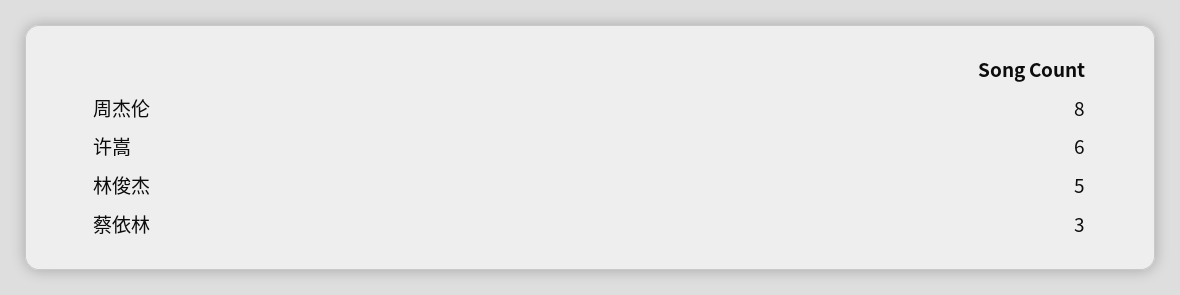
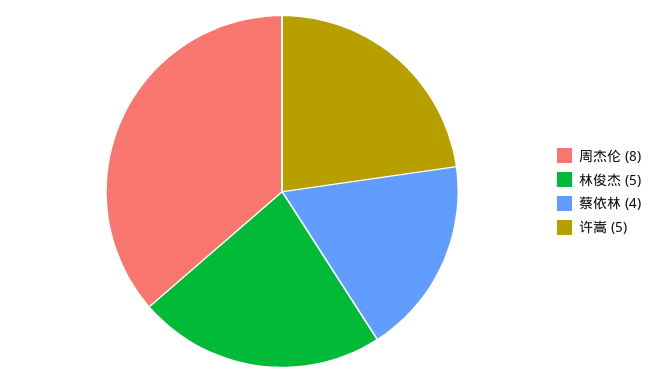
许嵩: 6 -> 5
蔡依林: 3 -> 4

